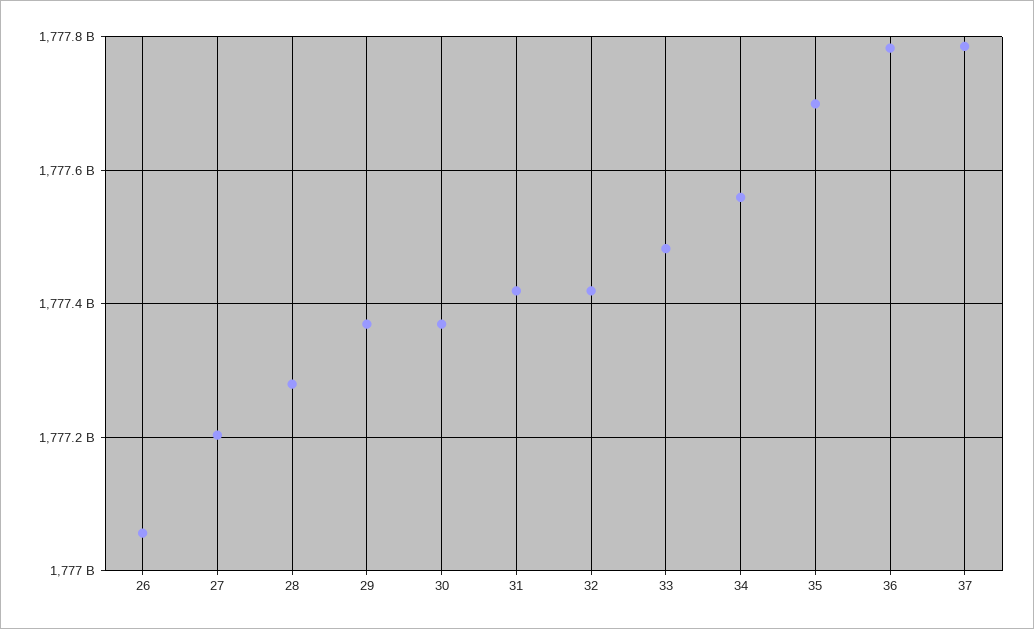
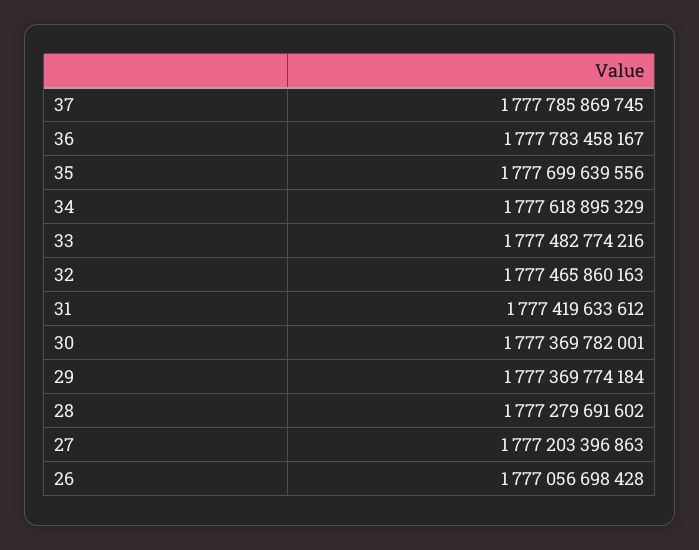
32: 1777420000000 -> 1777465860163
34: 1777560000000 -> 1777618895329

